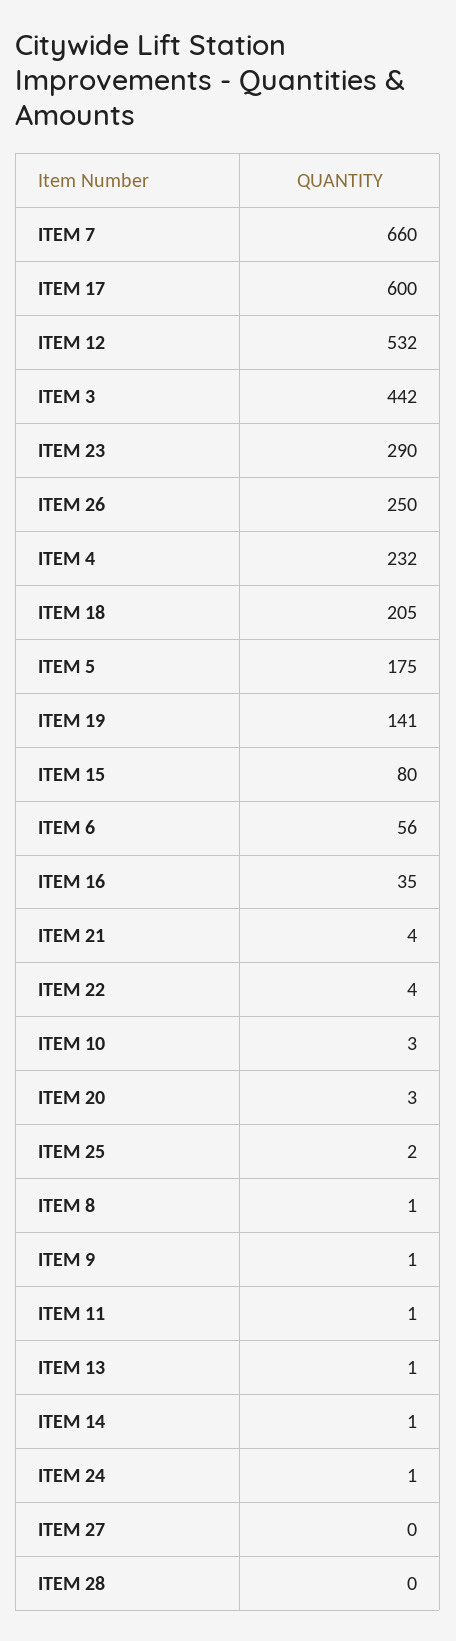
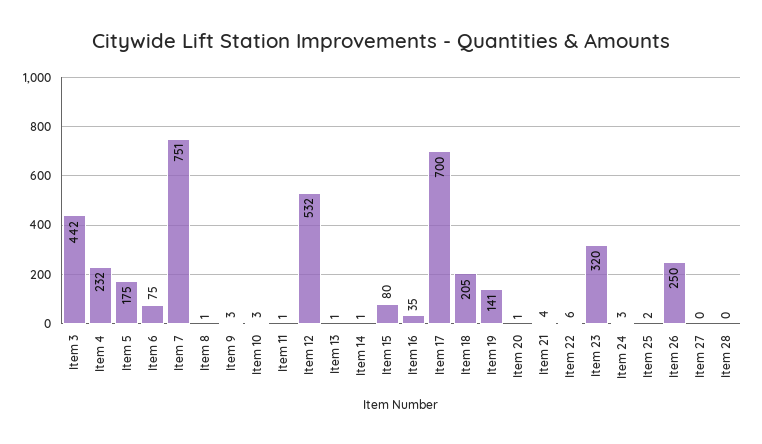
ITEM 7: 660 -> 751
ITEM 17: 600 -> 700
ITEM 23: 290 -> 320
ITEM 6: 56 -> 75
ITEM 22: 4 -> 6
ITEM 20: 3 -> 1
ITEM 9: 1 -> 3
ITEM 24: 1 -> 3

